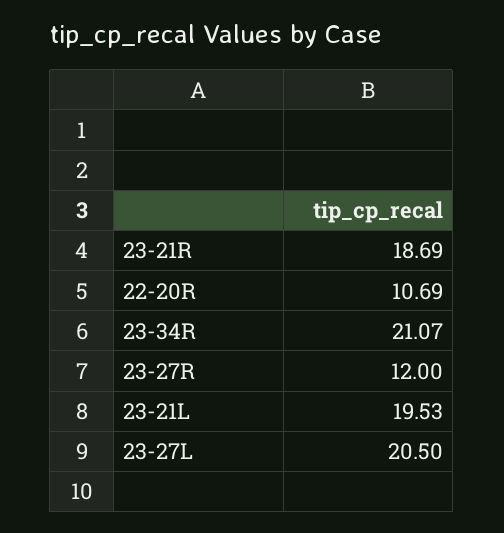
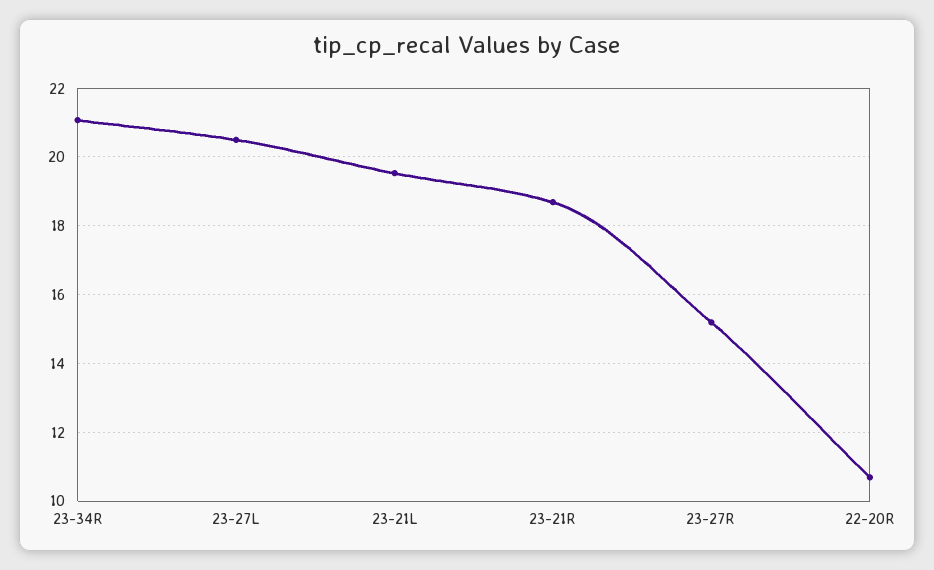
23-27R: 12 -> 15.2

